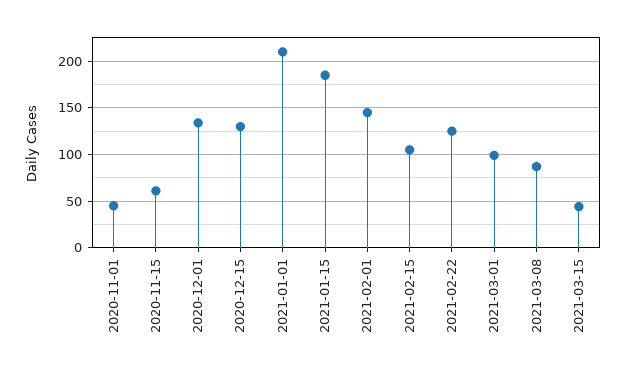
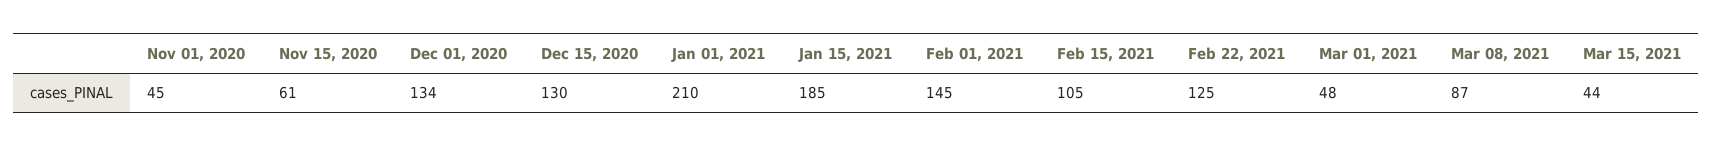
2021-03-01: 100 -> 48

